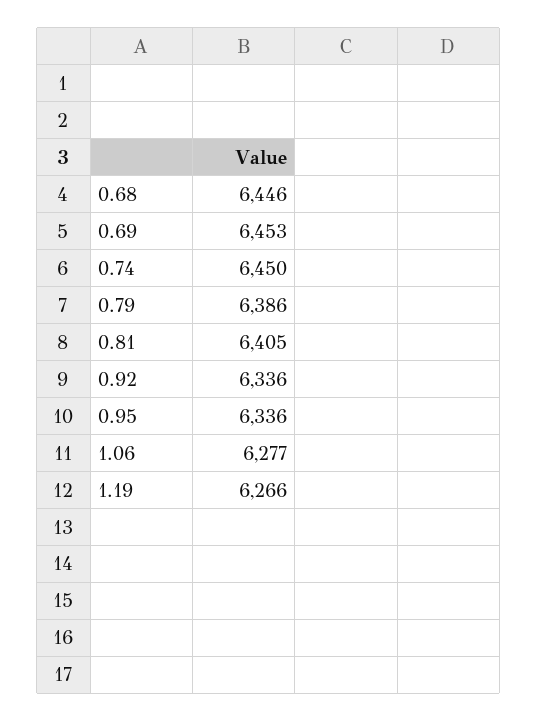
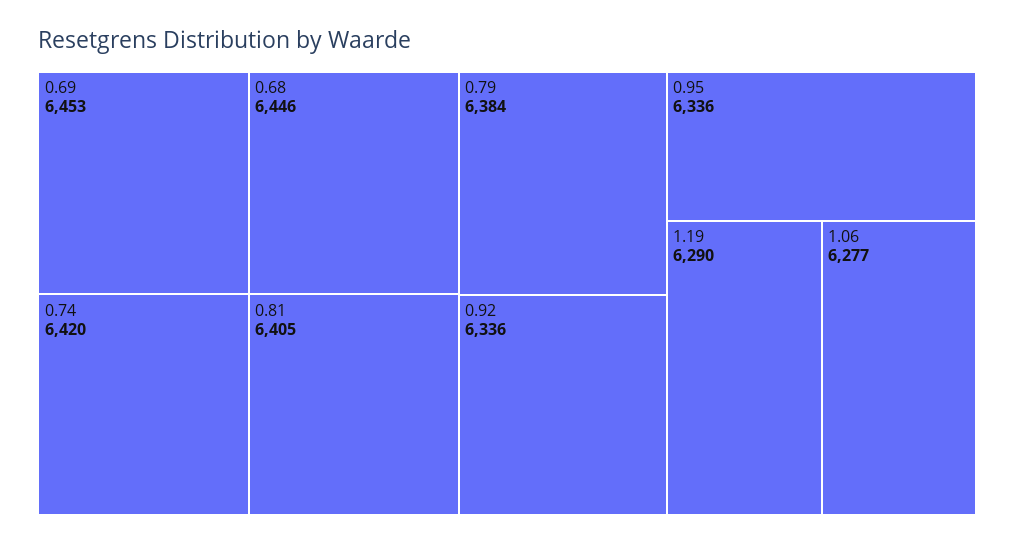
0.74: 6450 -> 6420
0.79: 6386 -> 6384
1.19: 6266 -> 6290

